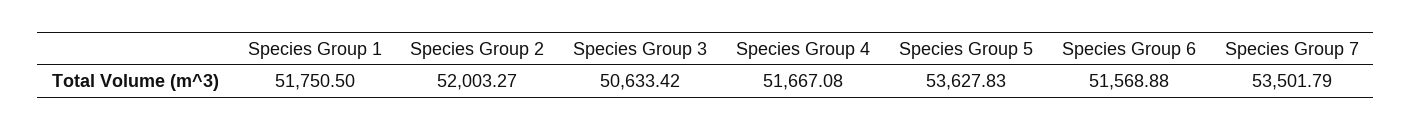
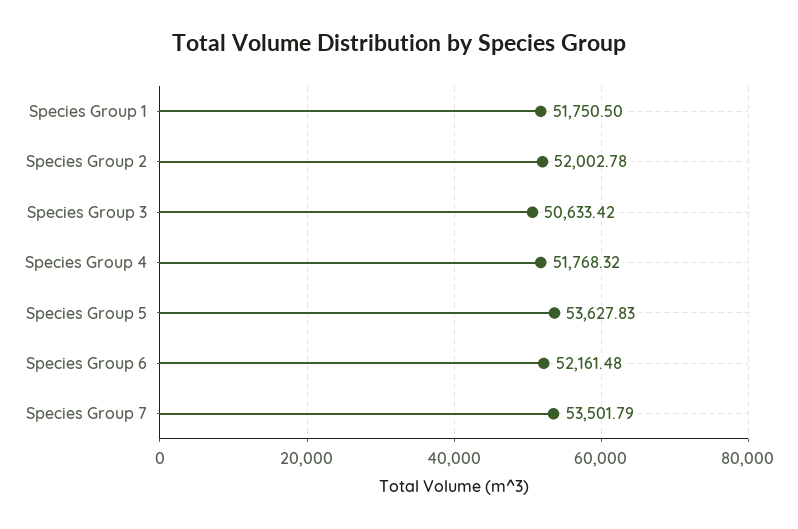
Species Group 2: 52003.27 -> 52002.78
Species Group 4: 51667.08 -> 51768.32
Species Group 6: 51568.88 -> 52161.48

